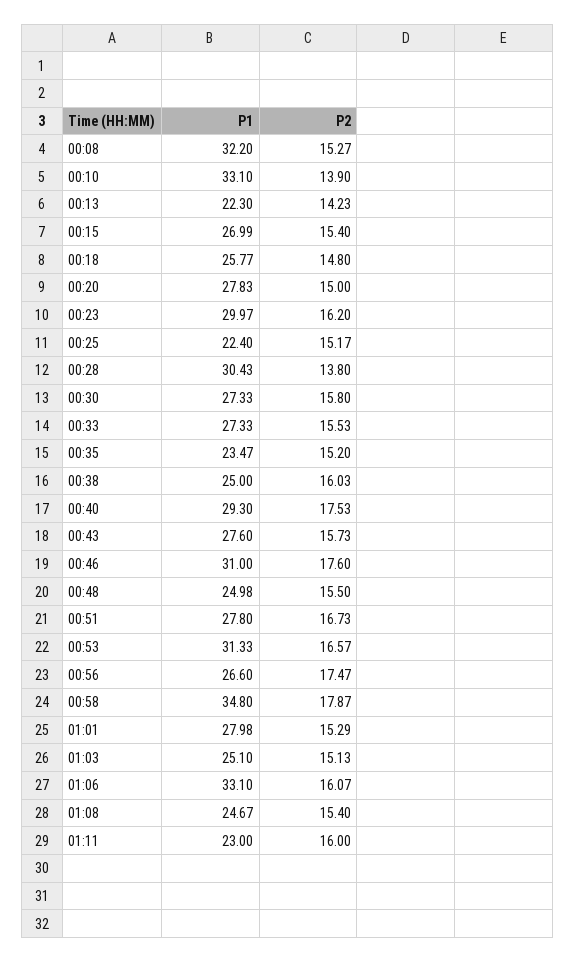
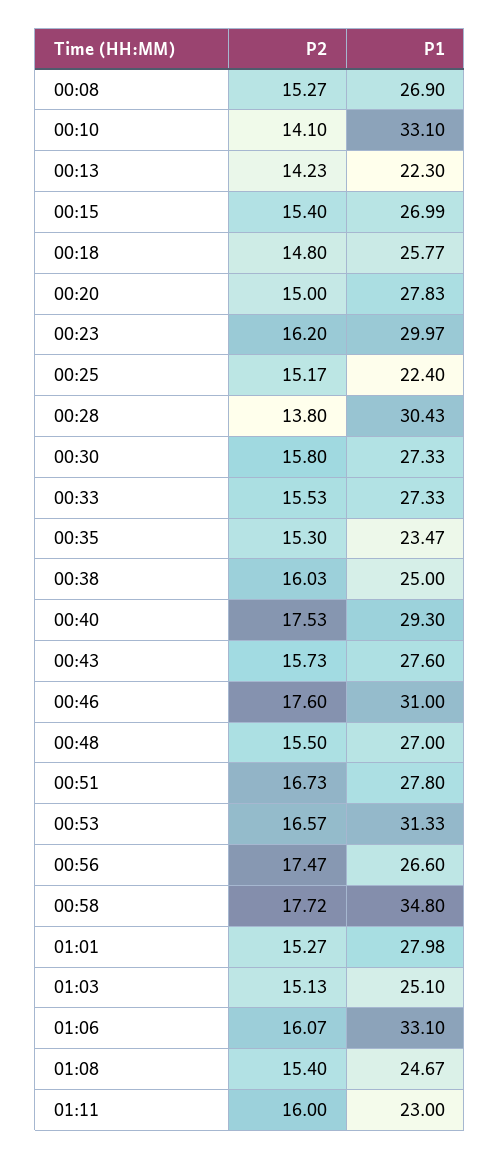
P1, 00:08: 32.2 -> 26.9
P2, 00:10: 13.9 -> 14.1
P2, 00:35: 15.2 -> 15.3
P1, 00:48: 24.98 -> 27
P2, 00:58: 17.87 -> 17.72
P2, 01:01: 15.29 -> 15.27

